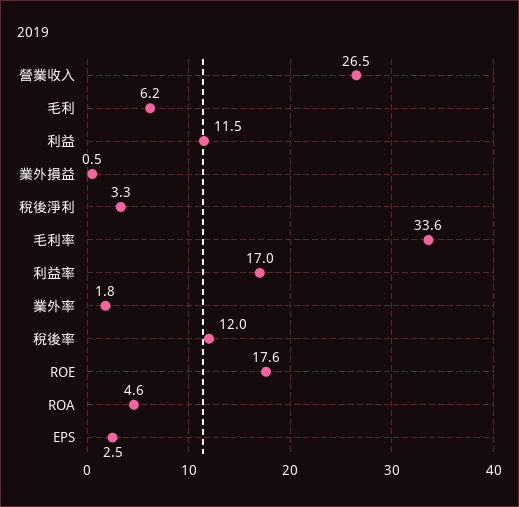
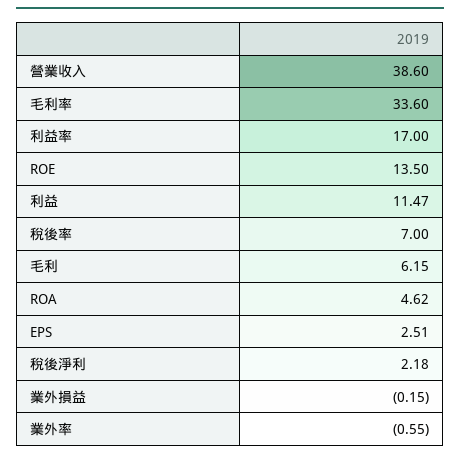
營業收入: 26.5 -> 38.6
業外損益: 0.5 -> -0.15
稅後淨利: 3.3 -> 2.18
業外率: 1.8 -> -0.55
稅後率: 12 -> 7
ROE: 17.6 -> 13.5

